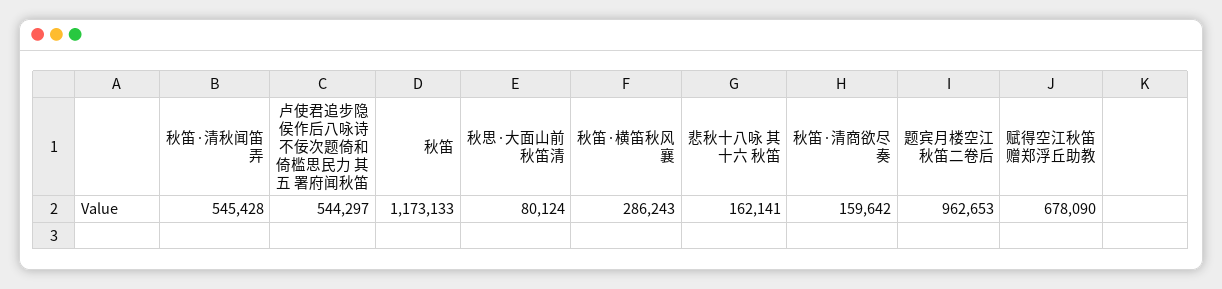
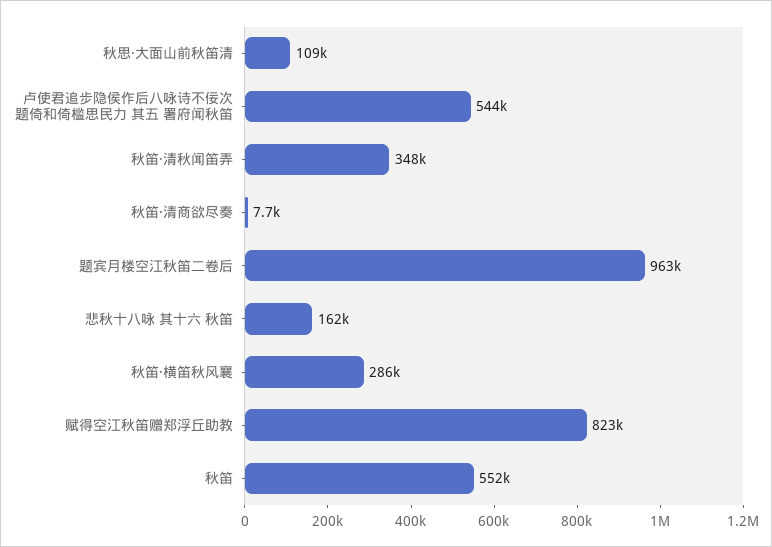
秋笛·清秋闻笛弄: 545428 -> 348000
秋笛: 1173133 -> 552000
秋思·大面山前秋笛清: 80124 -> 109000
秋笛·清商欲尽奏: 159642 -> 7700
赋得空江秋笛赠郑浮丘助教: 678090 -> 823000

